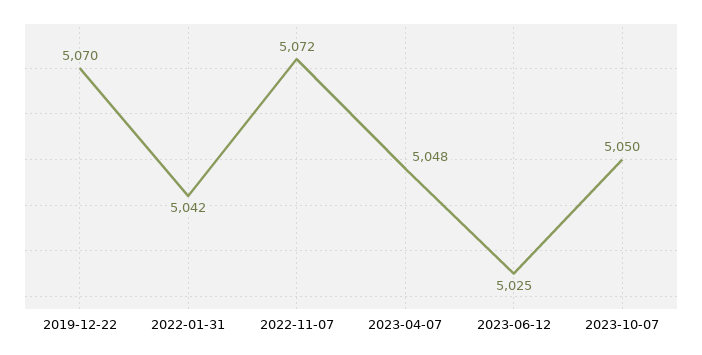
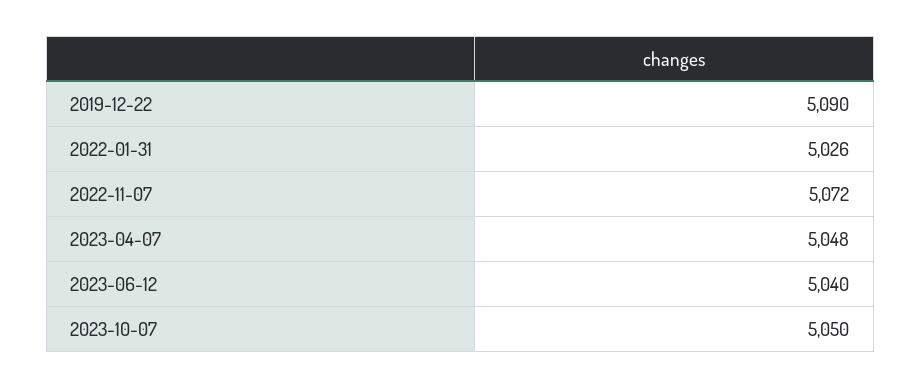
2019-12-22: 5070 -> 5090
2022-01-31: 5042 -> 5026
2023-06-12: 5025 -> 5040

